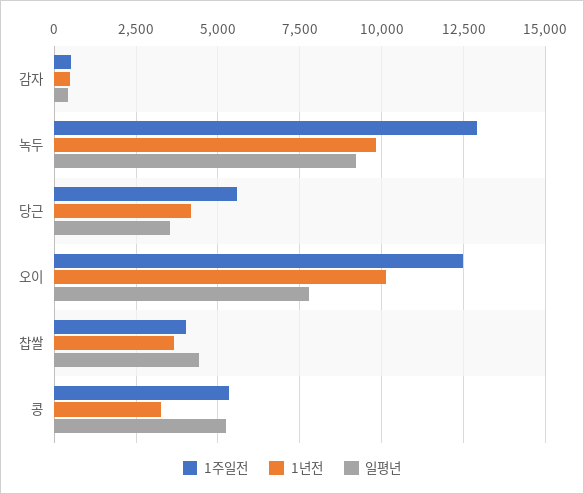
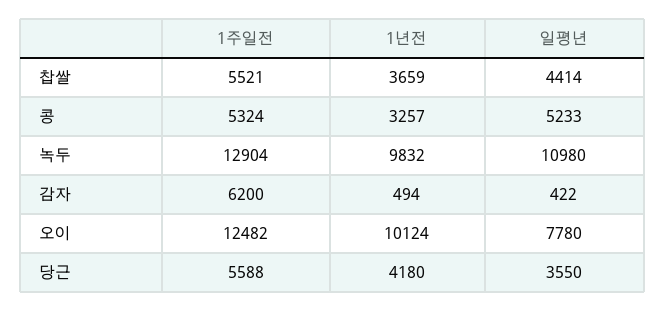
1주일전, 감자: 500 -> 6200
일평년, 녹두: 9250 -> 10980
1주일전, 찹쌀: 4000 -> 5521

